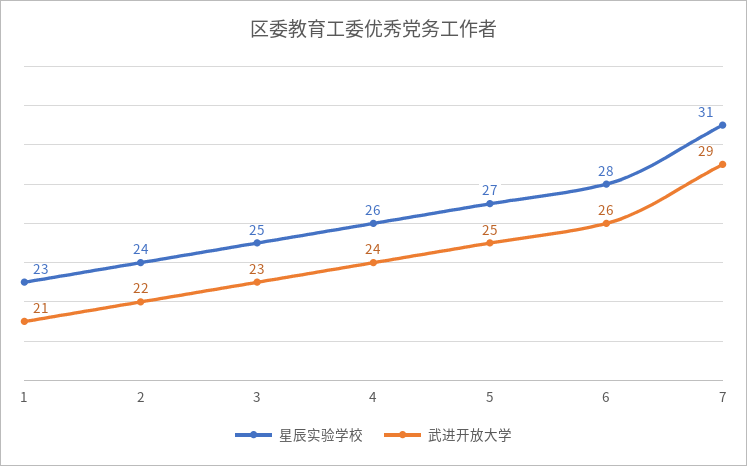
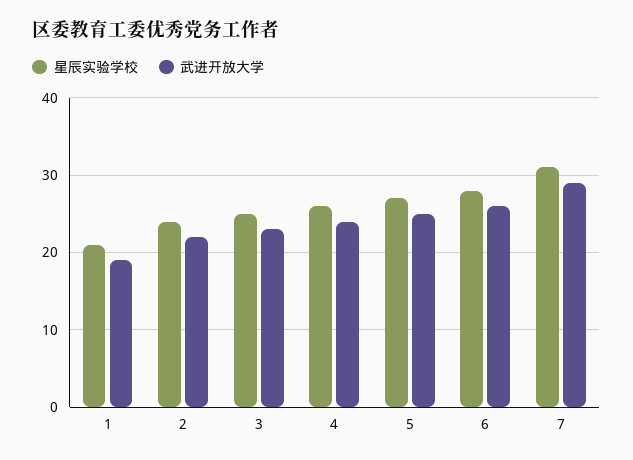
星辰实验学校, 1: 23 -> 21
武进开放大学, 1: 21 -> 19

